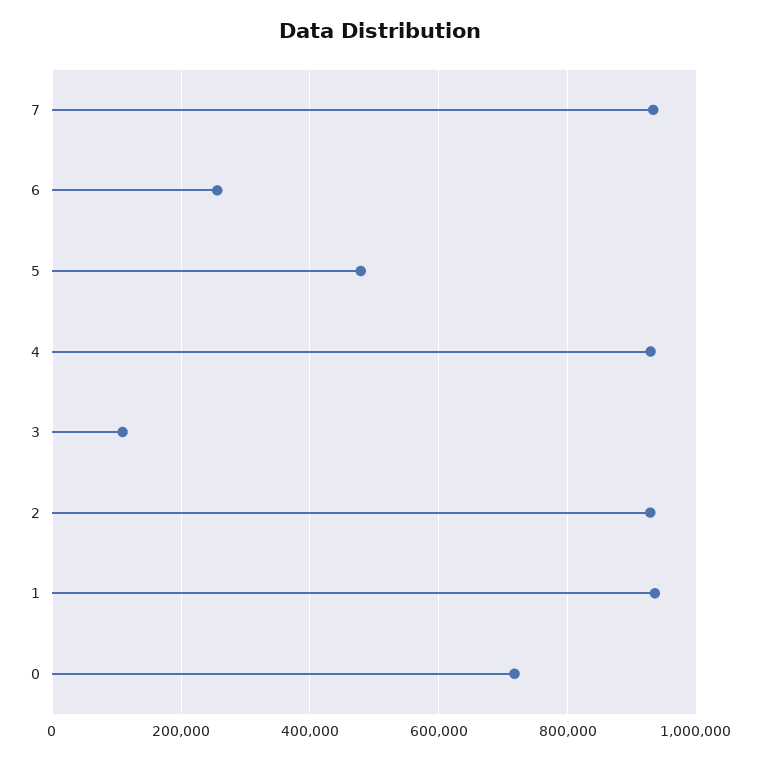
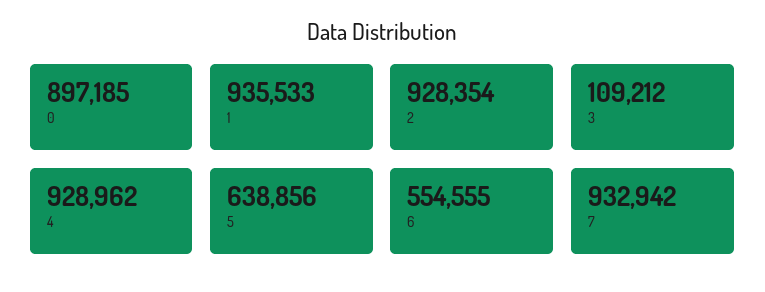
6: 260000 -> 554555
5: 480000 -> 638856
0: 720000 -> 897185

